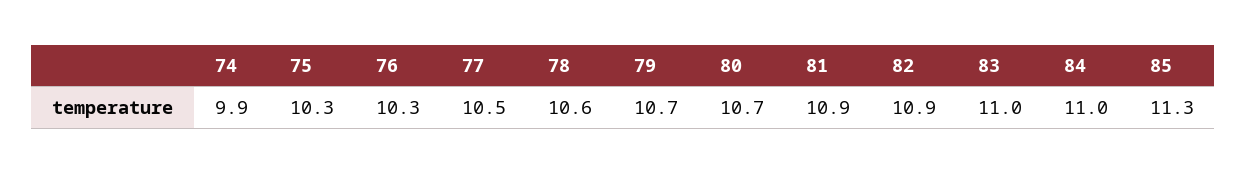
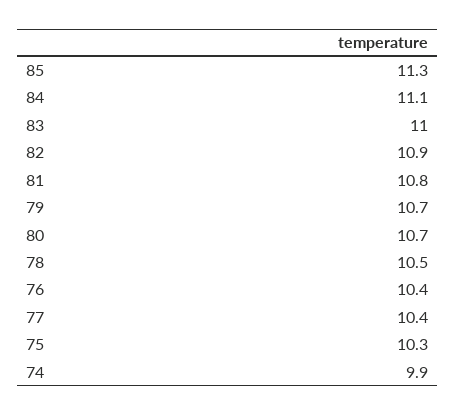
76: 10.3 -> 10.4
77: 10.5 -> 10.4
78: 10.6 -> 10.5
81: 10.9 -> 10.8
84: 11 -> 11.1

